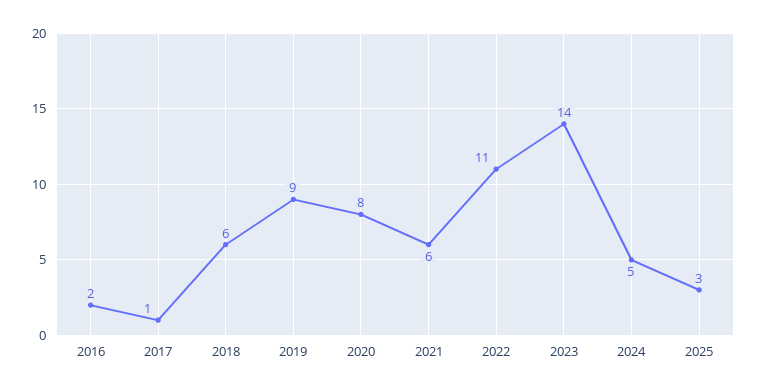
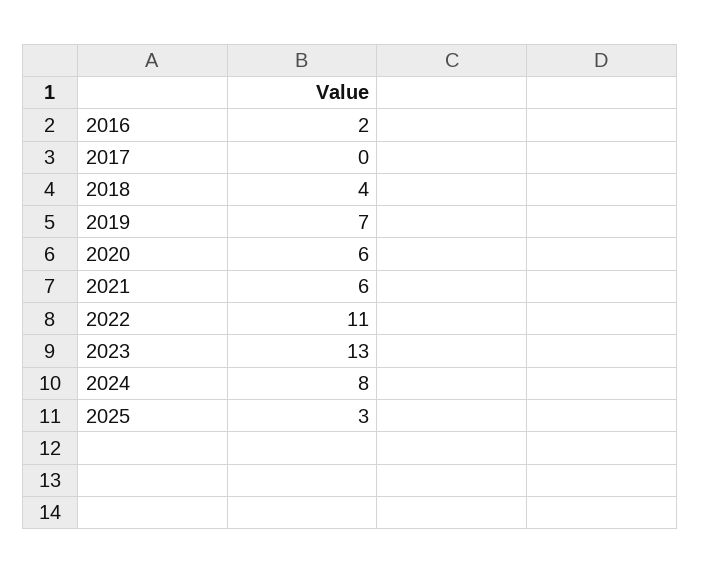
2017: 1 -> 0
2018: 6 -> 4
2019: 9 -> 7
2020: 8 -> 6
2023: 14 -> 13
2024: 5 -> 8

